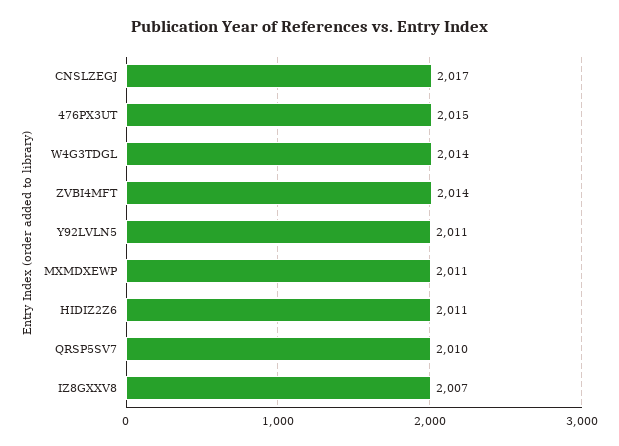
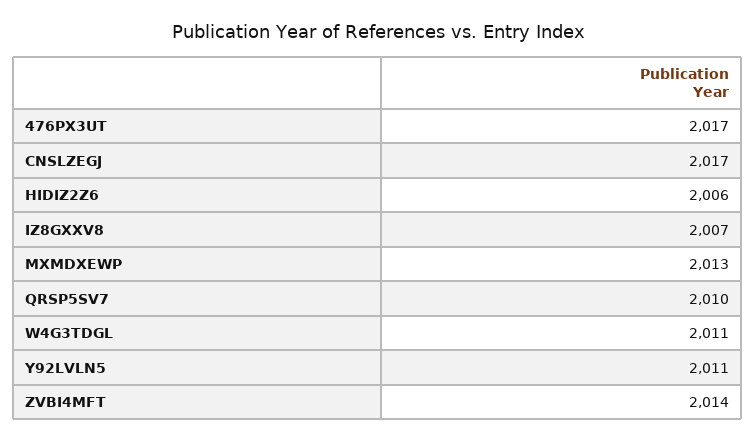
476PX3UT: 2015 -> 2017
W4G3TDGL: 2014 -> 2011
MXMDXEWP: 2011 -> 2013
HIDIZ2Z6: 2011 -> 2006

